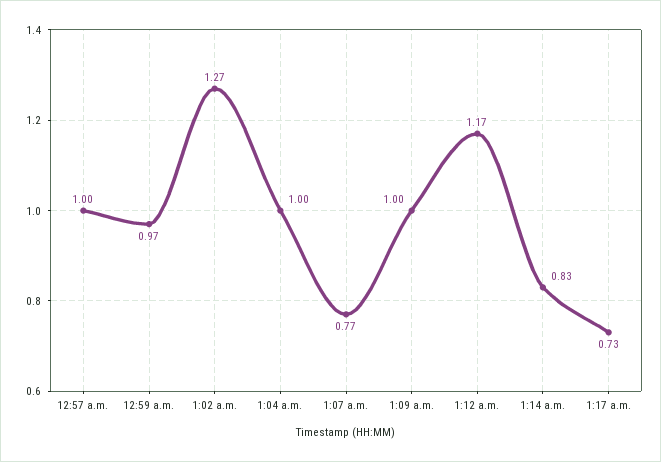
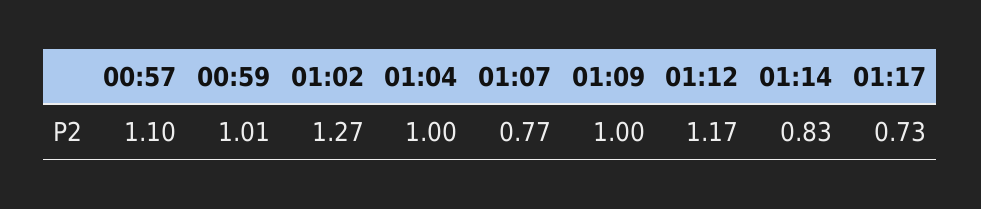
12:57 a.m.: 1 -> 1.1
12:59 a.m.: 0.97 -> 1.01

